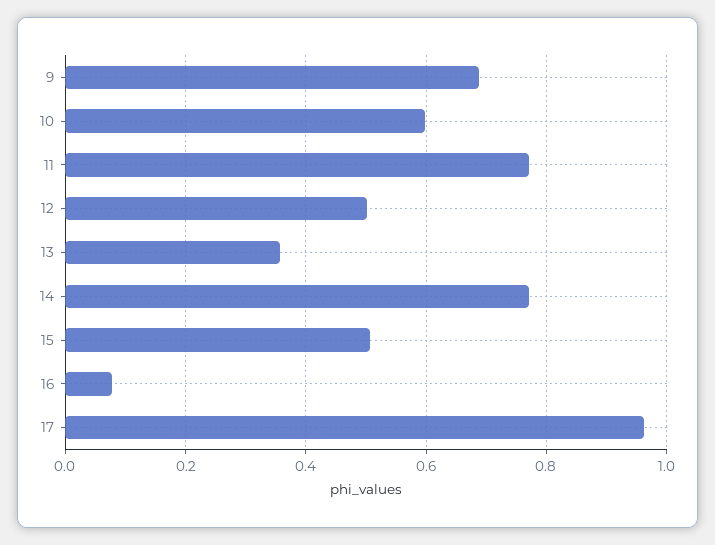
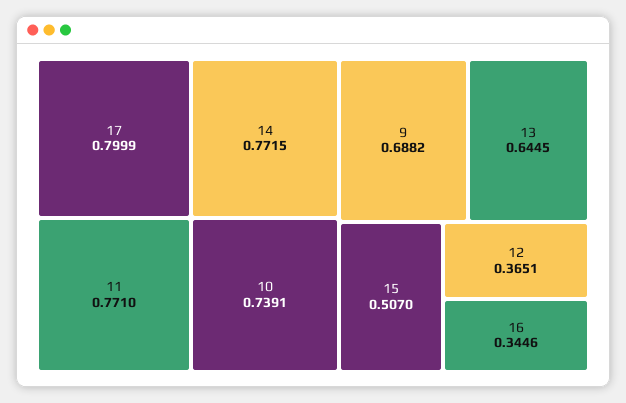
10: 0.6 -> 0.7391
12: 0.5 -> 0.3651
13: 0.36 -> 0.6445
16: 0.08 -> 0.3446
17: 0.96 -> 0.7999

